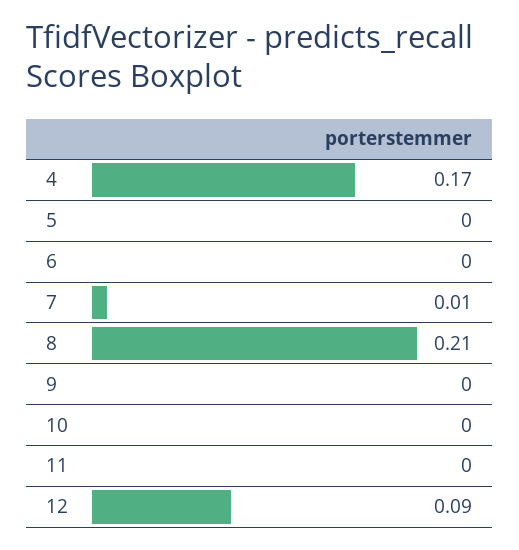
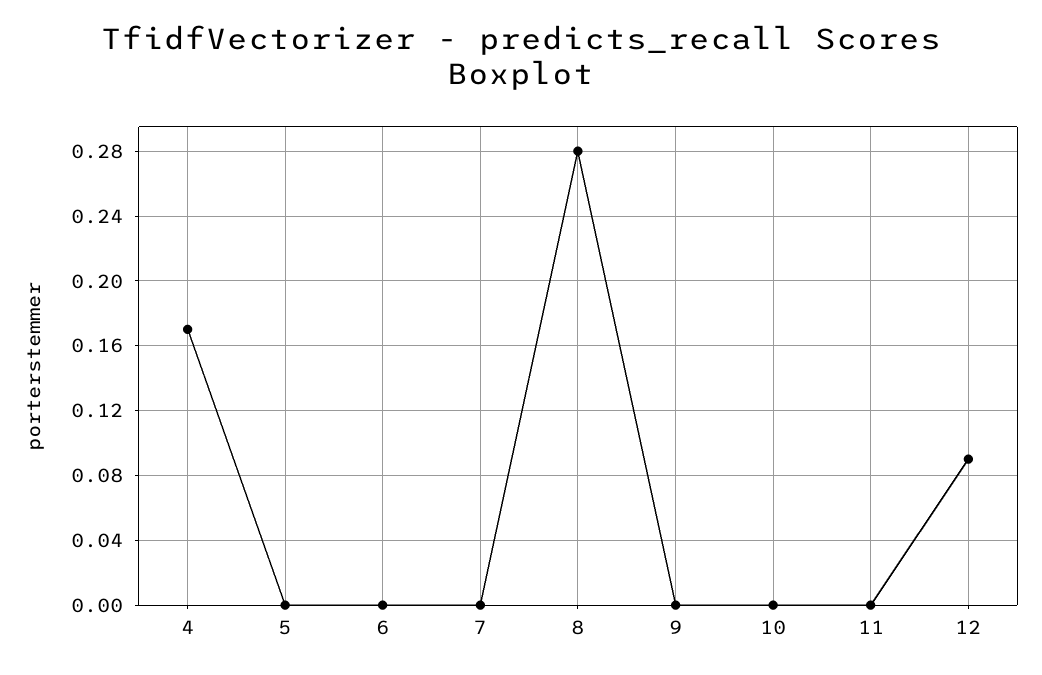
7: 0.01 -> 0
8: 0.21 -> 0.28

